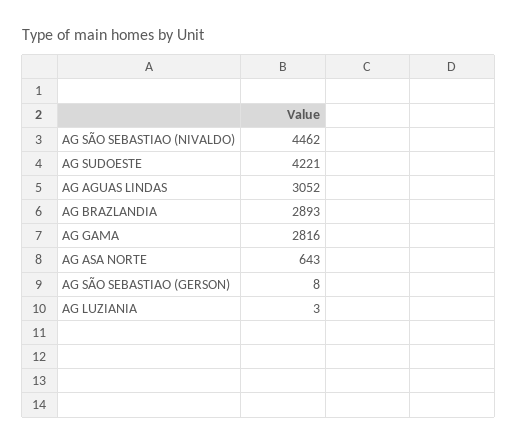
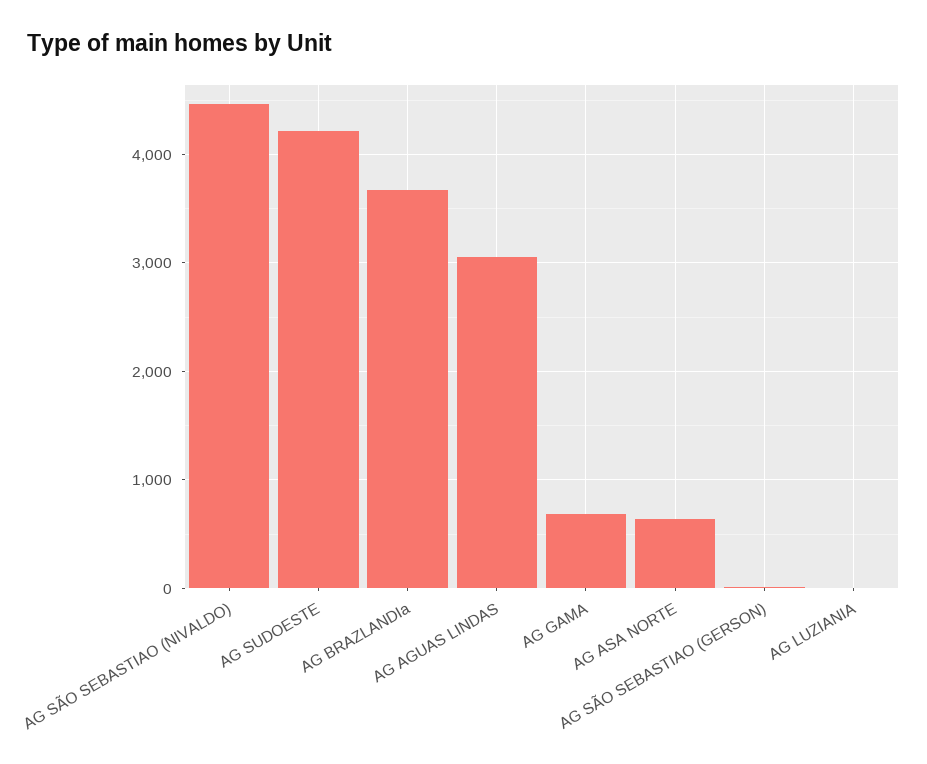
AG BRAZLANDIA: 2893 -> 3700
AG GAMA: 2816 -> 700

